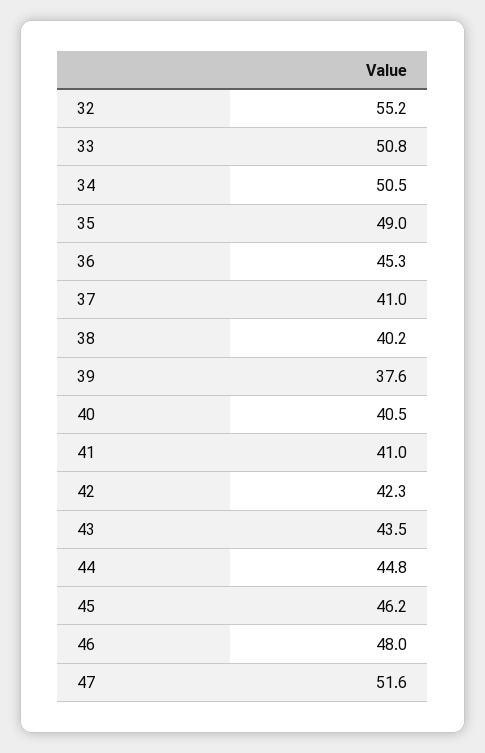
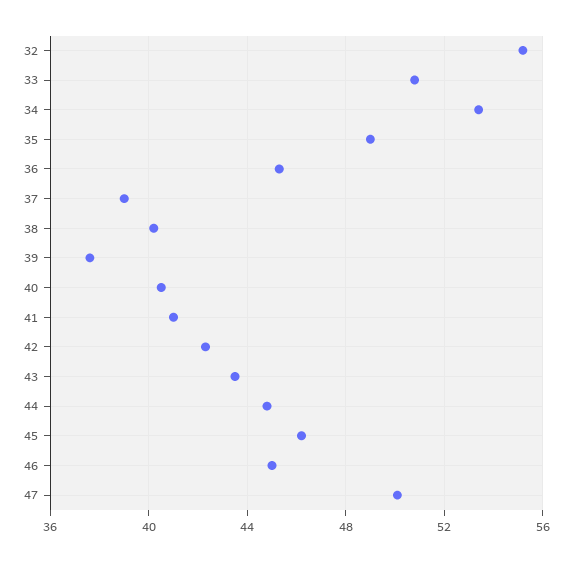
34: 50.5 -> 53.5
37: 41 -> 39
46: 48 -> 45
47: 51.6 -> 50

